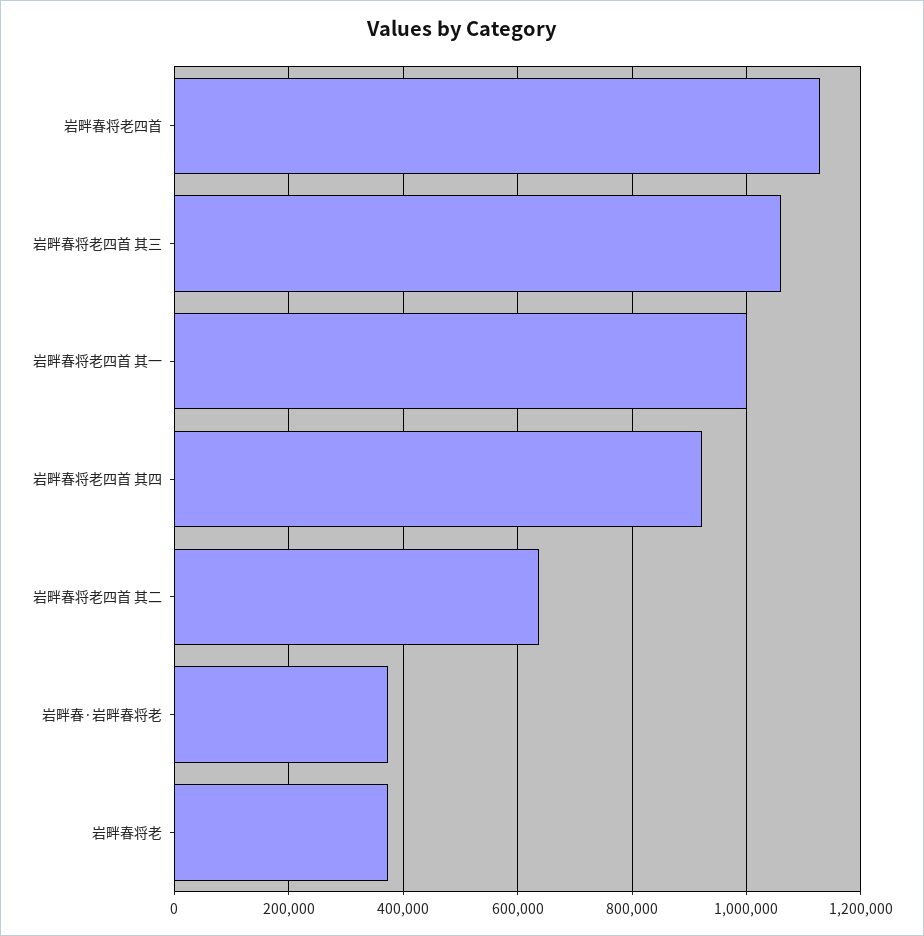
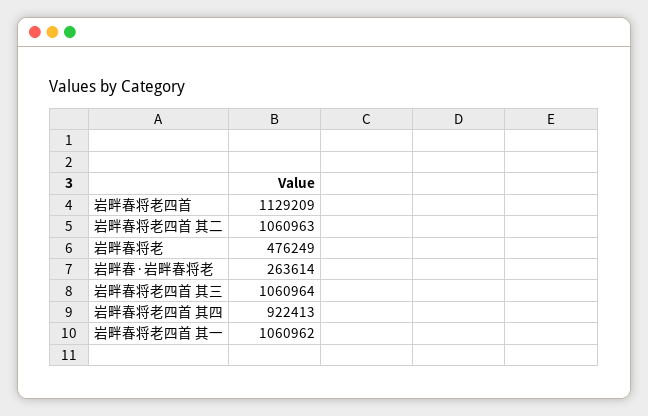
岩畔春将老四首 其一: 1000000 -> 1060962
岩畔春将老四首 其二: 640000 -> 1060963
岩畔春·岩畔春将老: 380000 -> 263614
岩畔春将老: 380000 -> 476249

